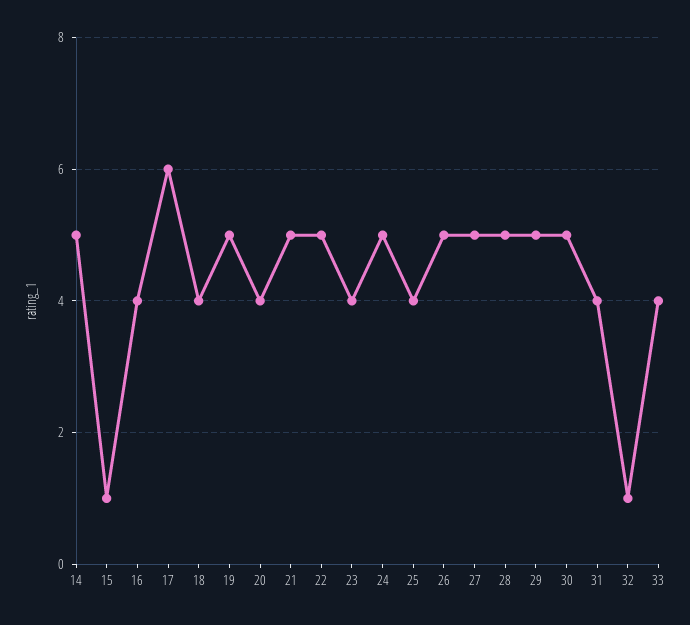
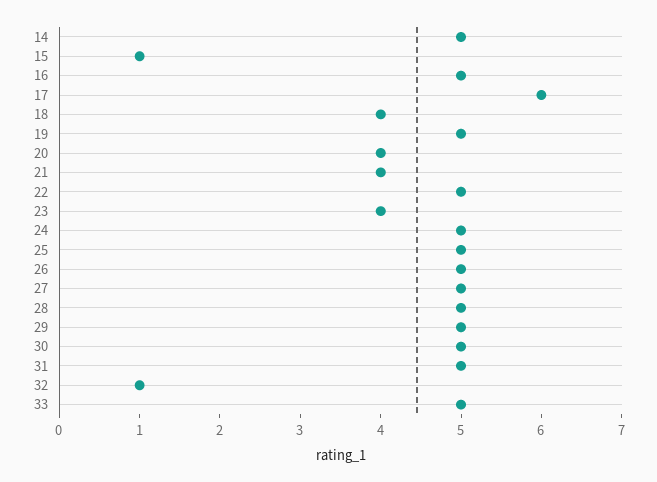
16: 4 -> 5
21: 5 -> 4
25: 4 -> 5
31: 4 -> 5
33: 4 -> 5

